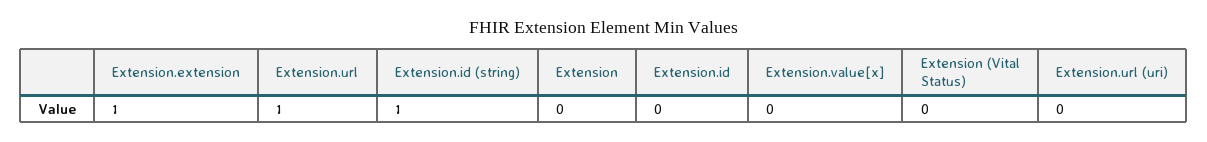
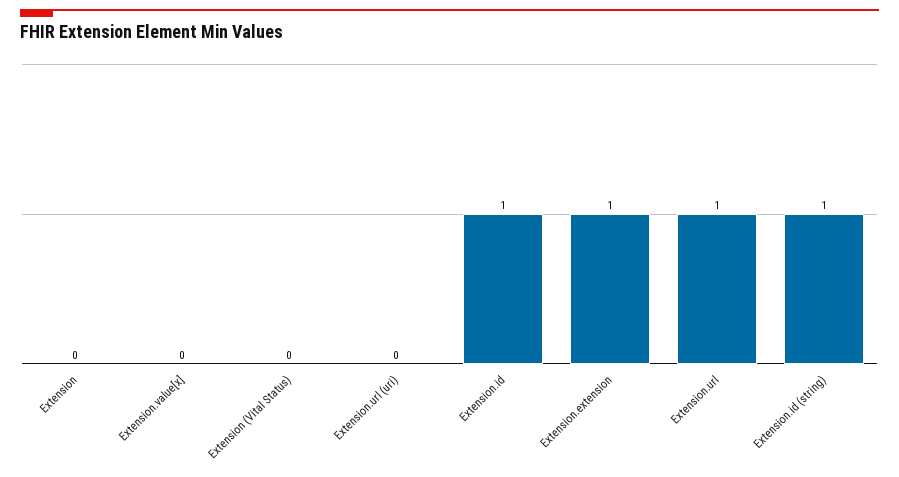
Extension.id: 0 -> 1

